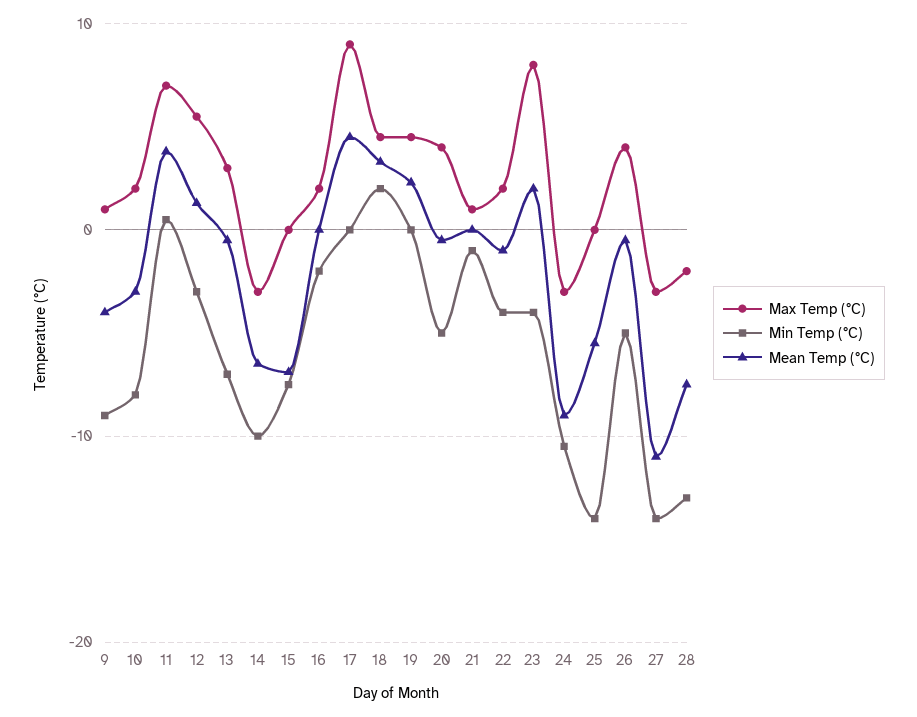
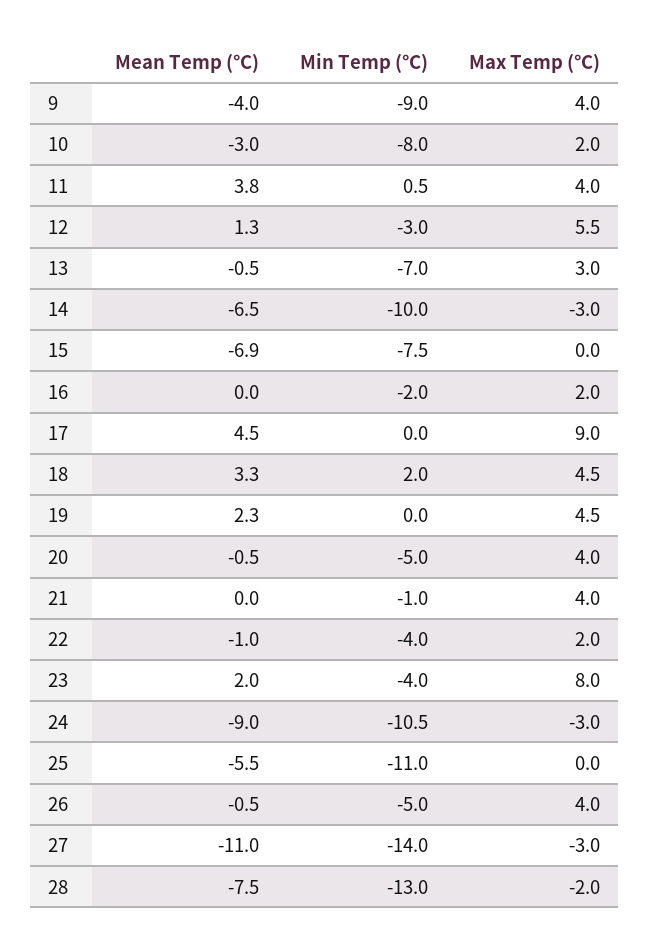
Max Temp (°C), 9: 1 -> 4
Max Temp (°C), 11: 7 -> 4
Max Temp (°C), 21: 1 -> 4
Min Temp (°C), 25: -14 -> -11

